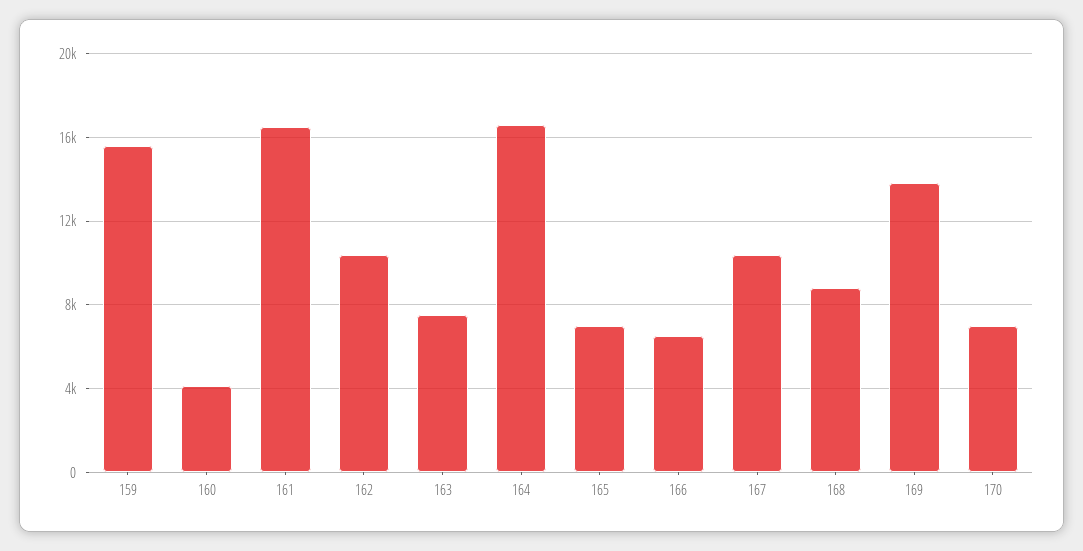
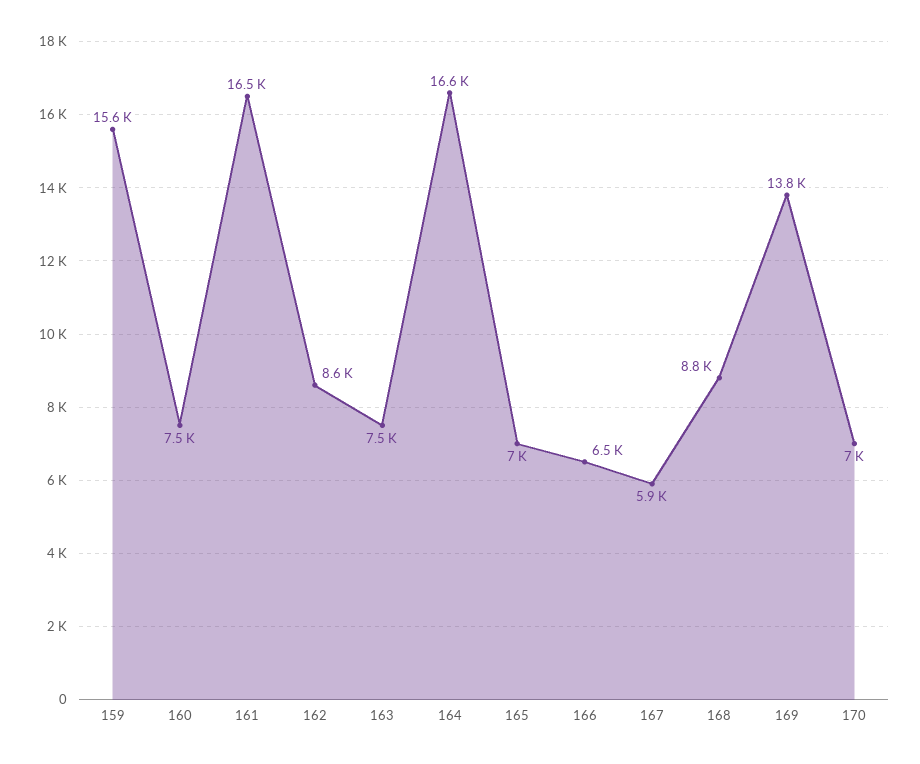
160: 4000 -> 7500
162: 10500 -> 8600
167: 10500 -> 5900

